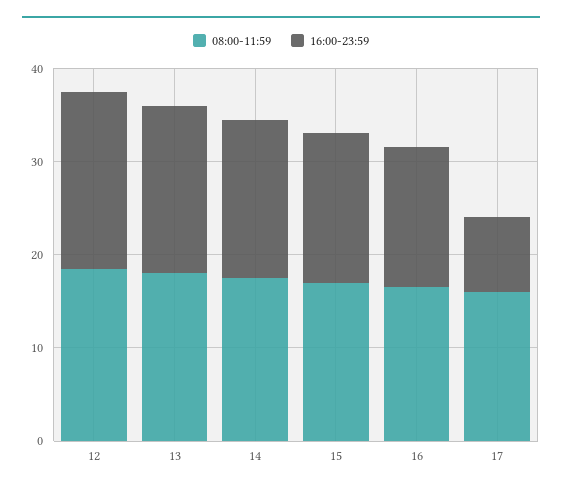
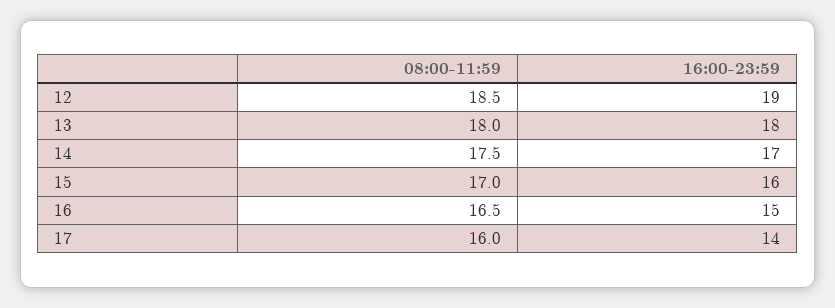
16:00-23:59, 17: 8 -> 14

